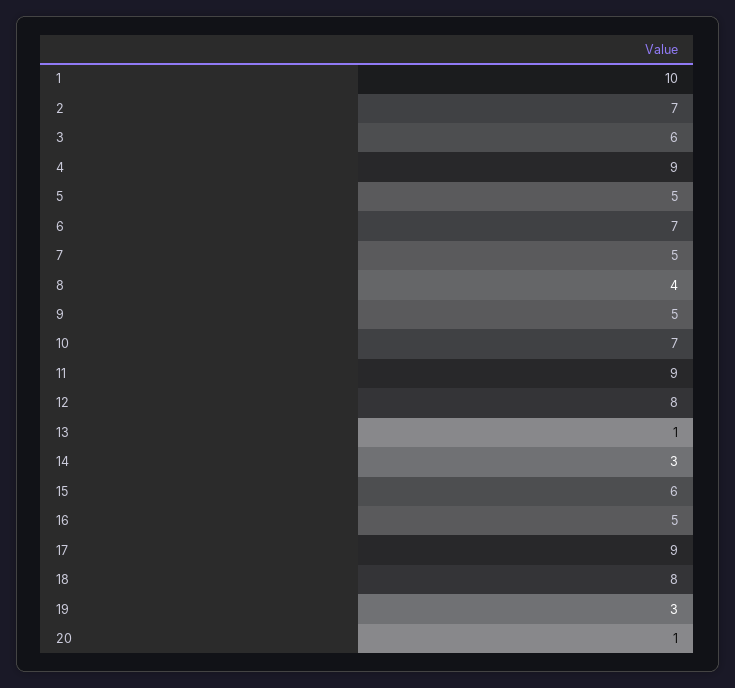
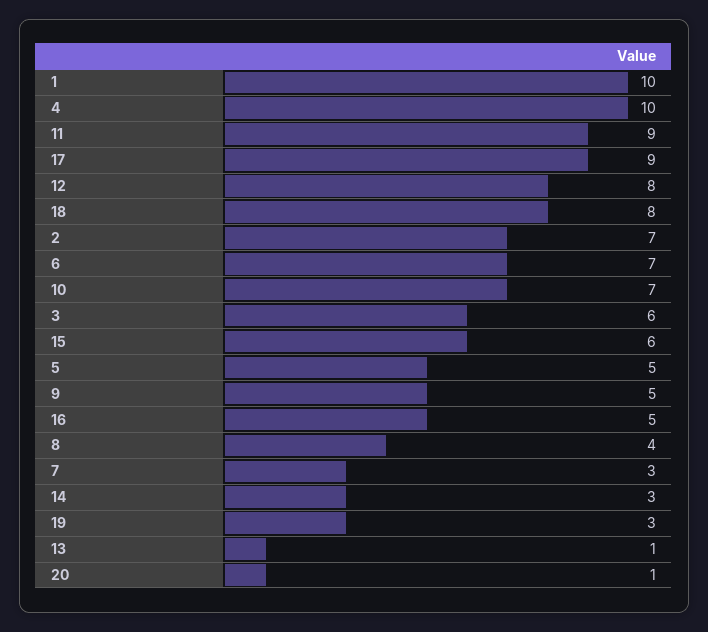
4: 9 -> 10
7: 5 -> 3

